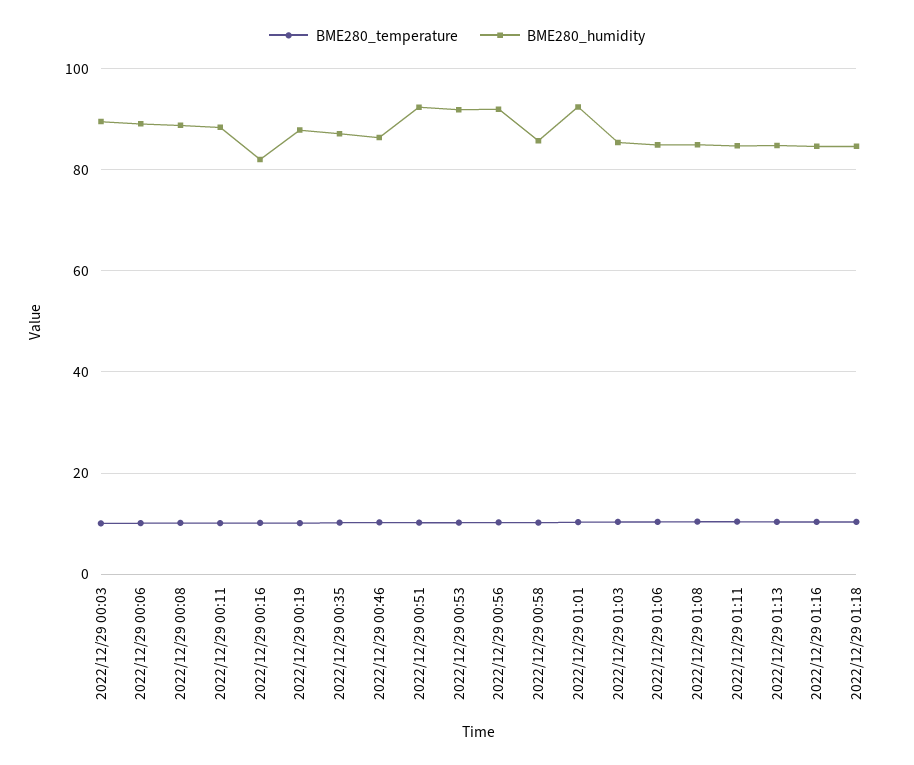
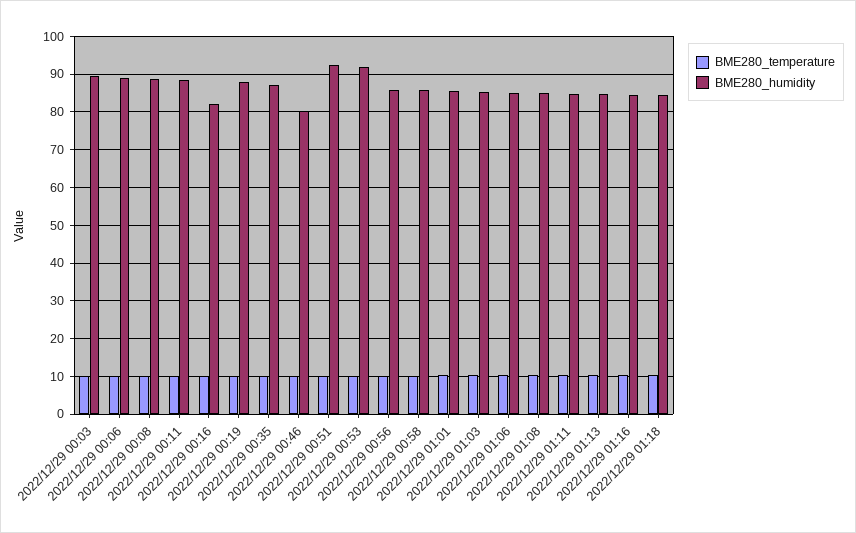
BME280_humidity, 2022/12/29 00:46: 86 -> 80
BME280_humidity, 2022/12/29 00:56: 92 -> 86
BME280_humidity, 2022/12/29 01:01: 92 -> 86

